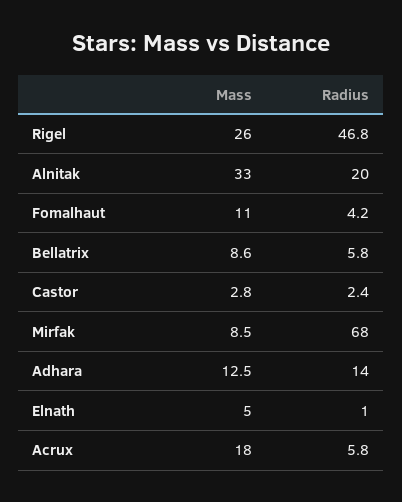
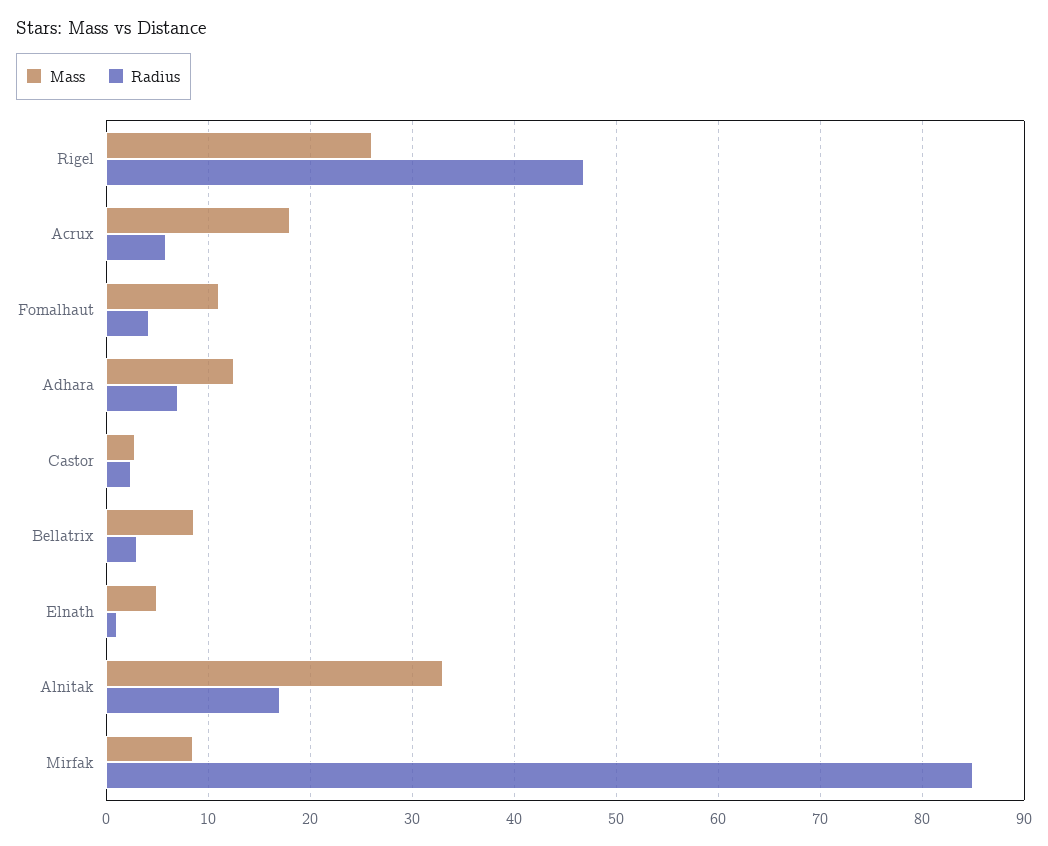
Radius, Alnitak: 20 -> 17
Radius, Bellatrix: 5.8 -> 3
Radius, Mirfak: 68 -> 85
Radius, Adhara: 14 -> 7

